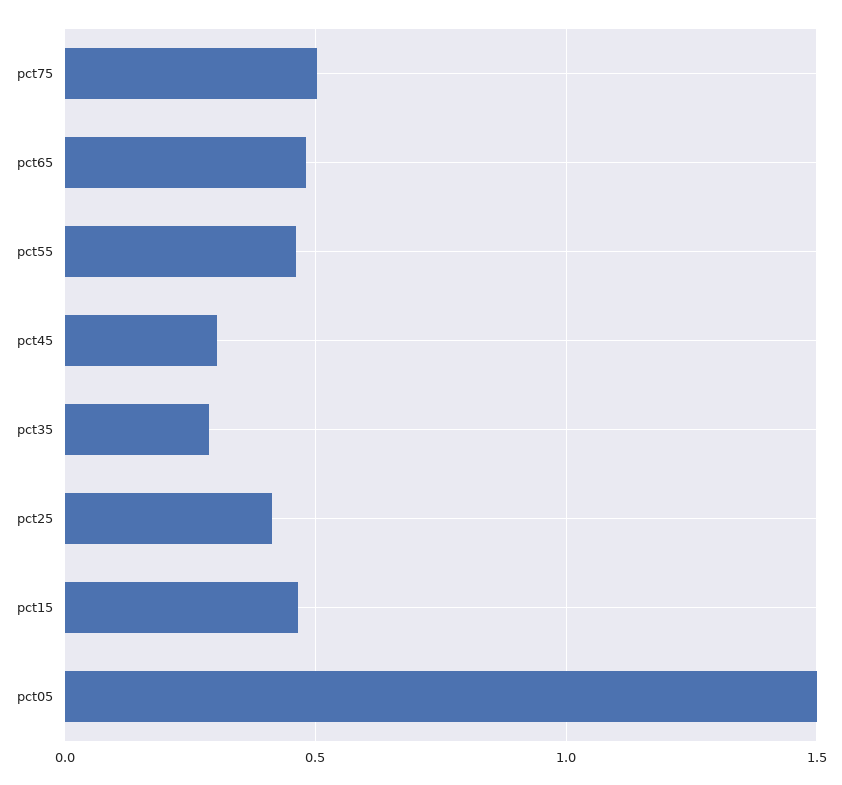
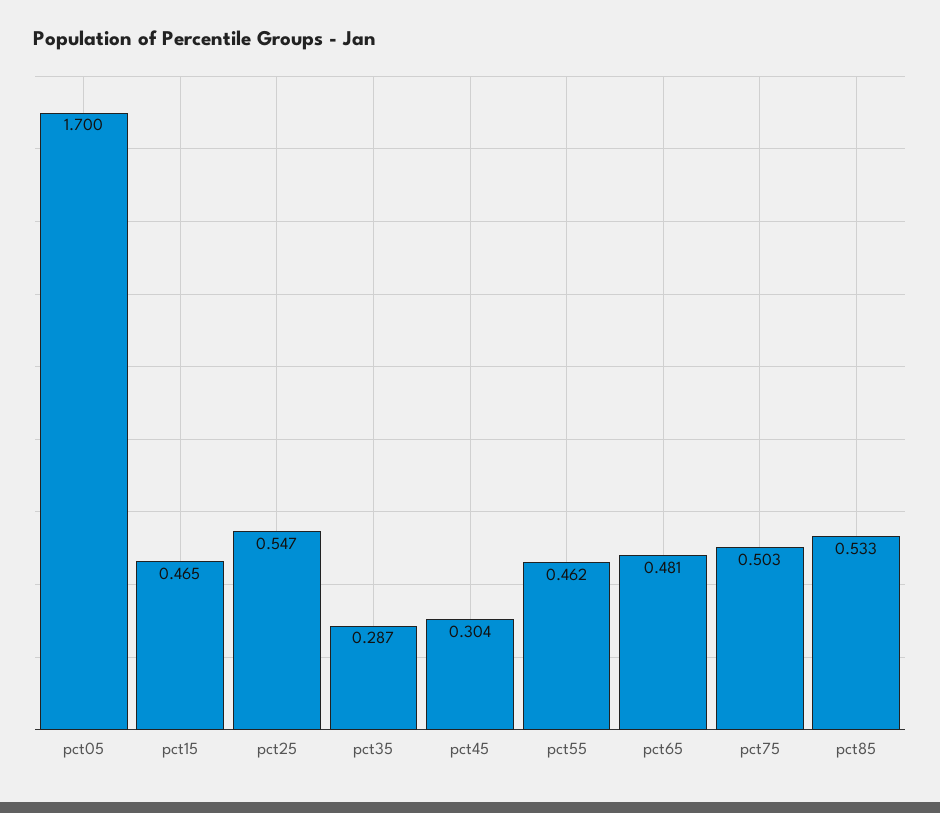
pct25: 0.4 -> 0.547
pct05: 1.5 -> 1.7
pct85: none -> 0.533

